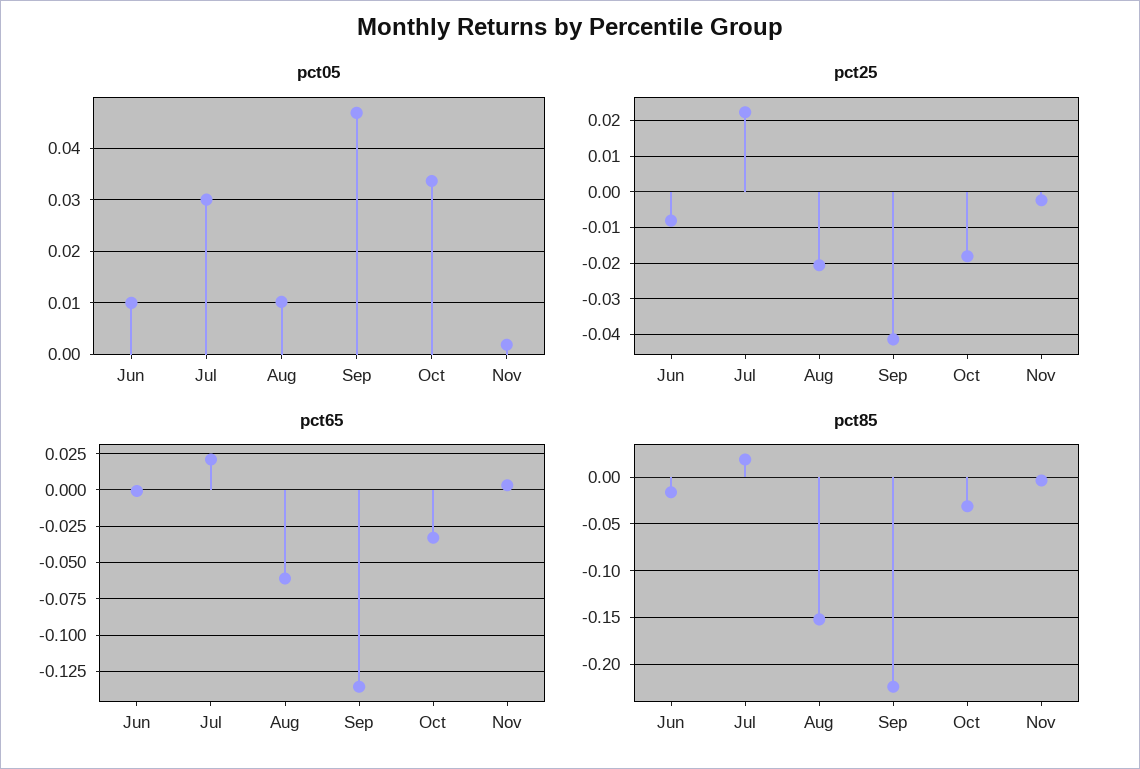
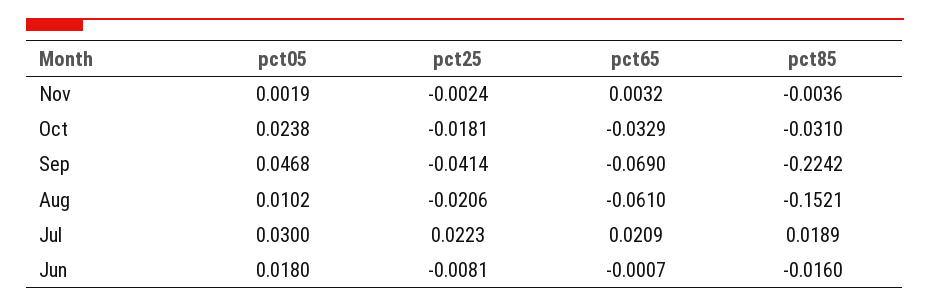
pct05, Jun: 0.01 -> 0.018
pct05, Oct: 0.034 -> 0.0238
pct65, Sep: -0.135 -> -0.069

